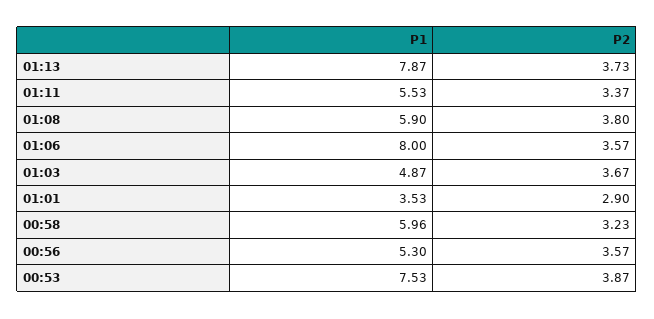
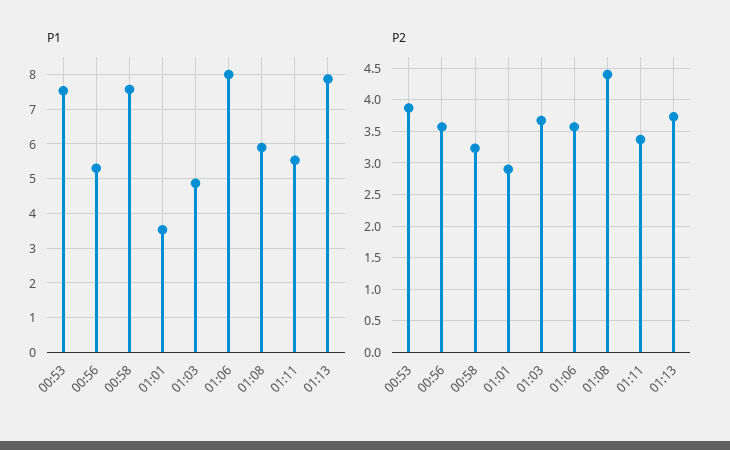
P2, 01:08: 3.8 -> 4.4
P1, 00:58: 5.96 -> 7.6

